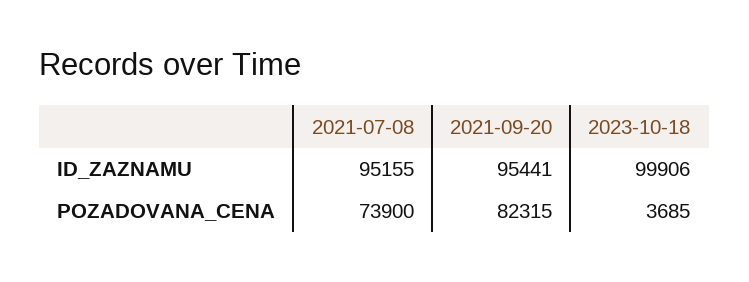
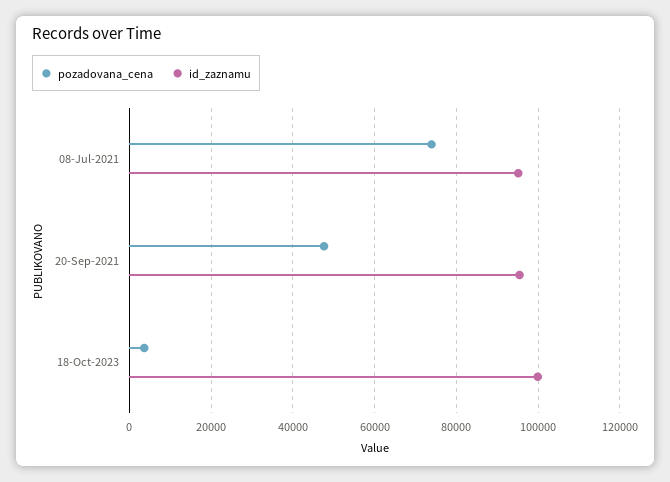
POZADOVANA_CENA, 2021-09-20: 82315 -> 48000

